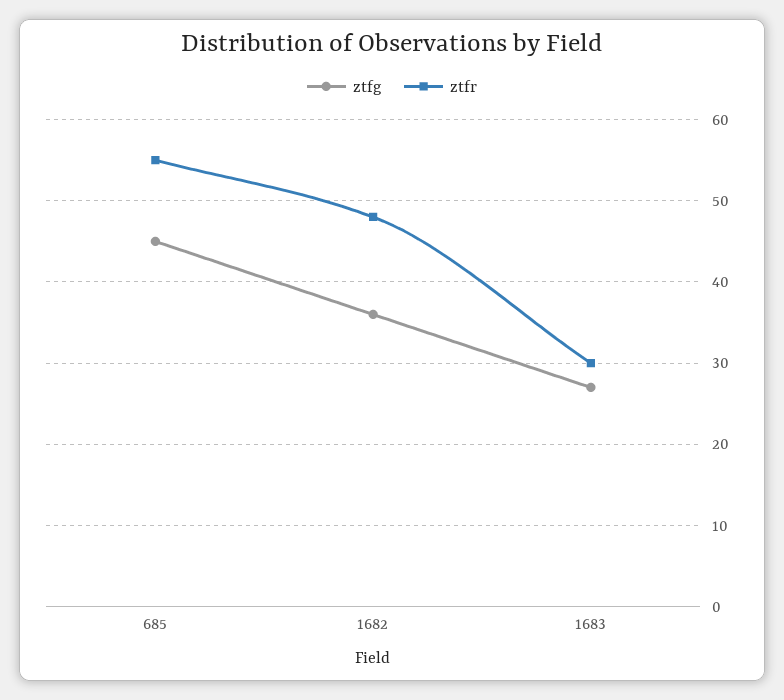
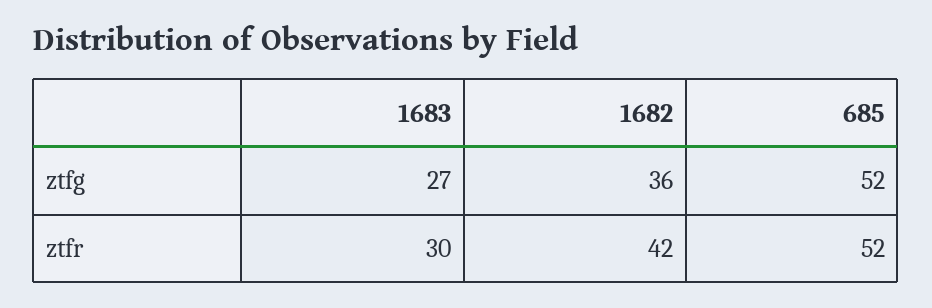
ztfg, 685: 45 -> 52
ztfr, 685: 55 -> 52
ztfr, 1682: 48 -> 42

